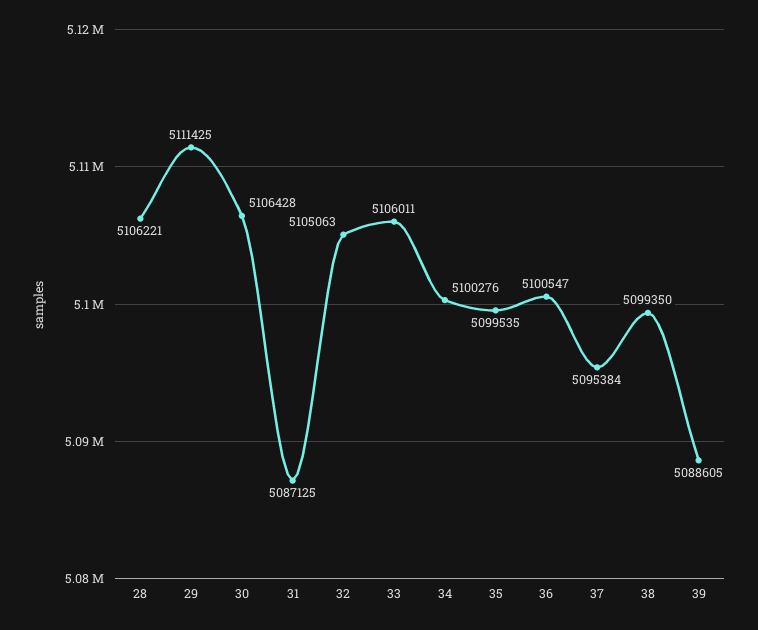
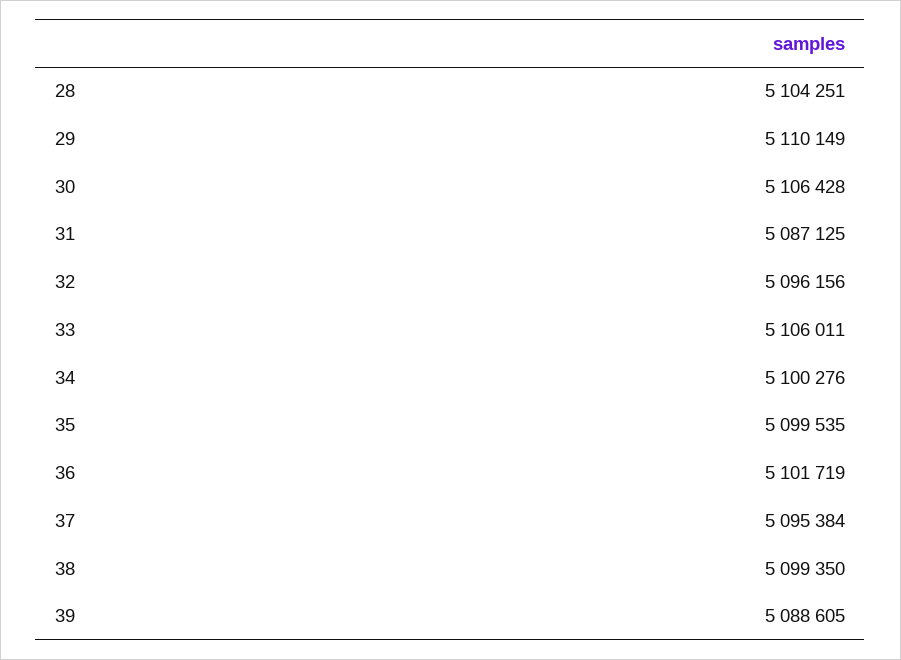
28: 5106221 -> 5104251
29: 5111425 -> 5110149
32: 5105063 -> 5096156
36: 5100547 -> 5101719

